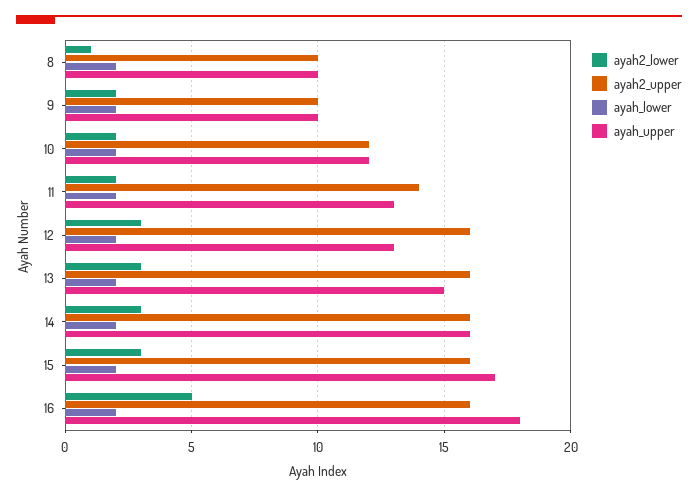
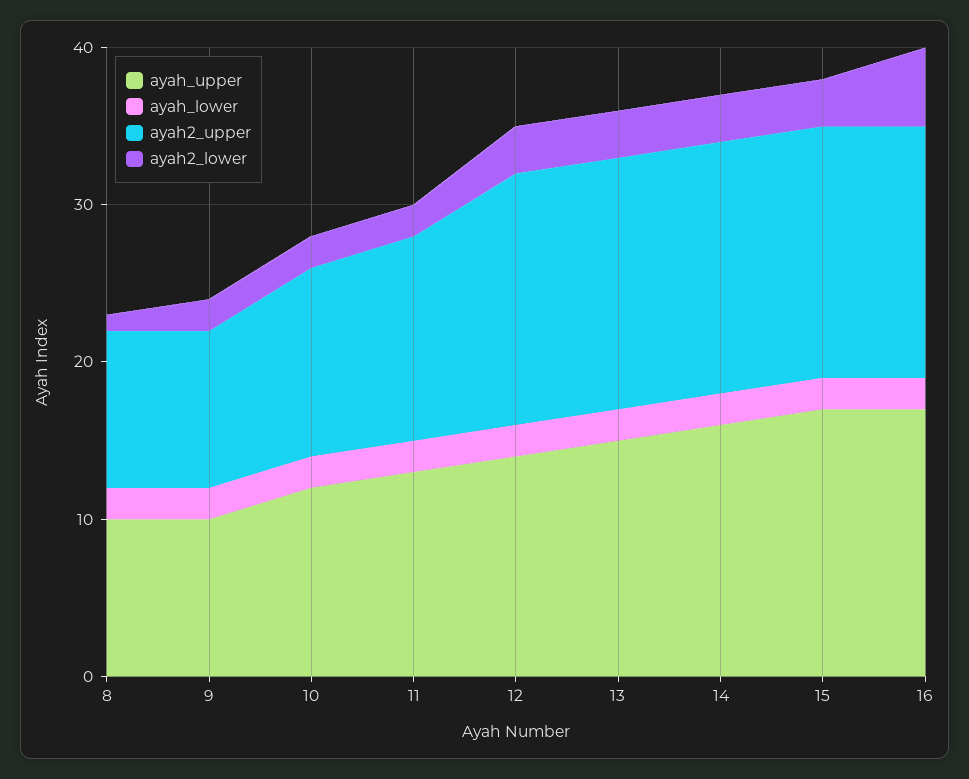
ayah2_upper, 11: 14 -> 13
ayah_upper, 12: 13 -> 14
ayah_upper, 16: 18 -> 17

